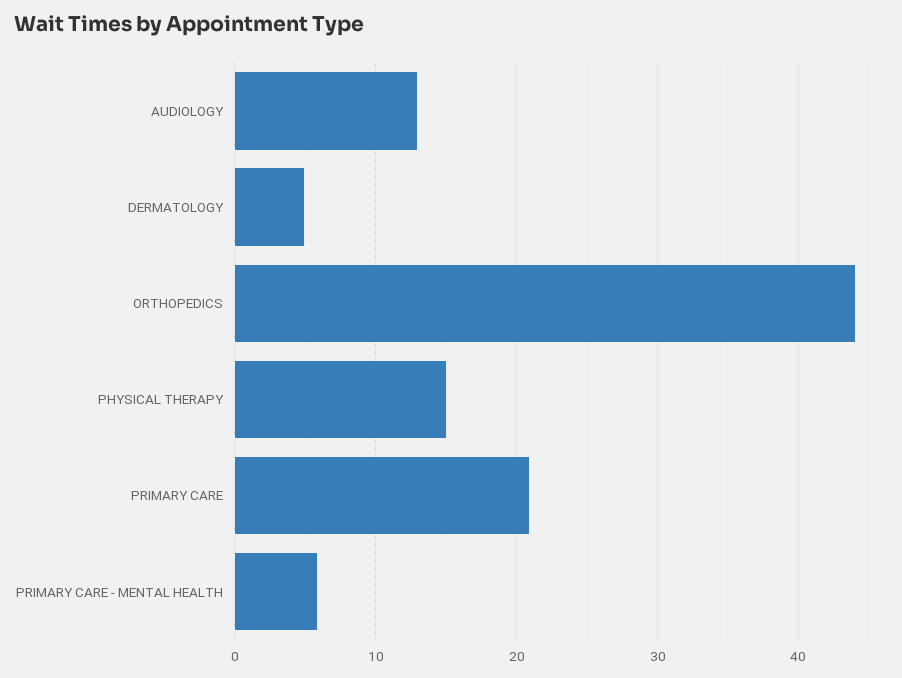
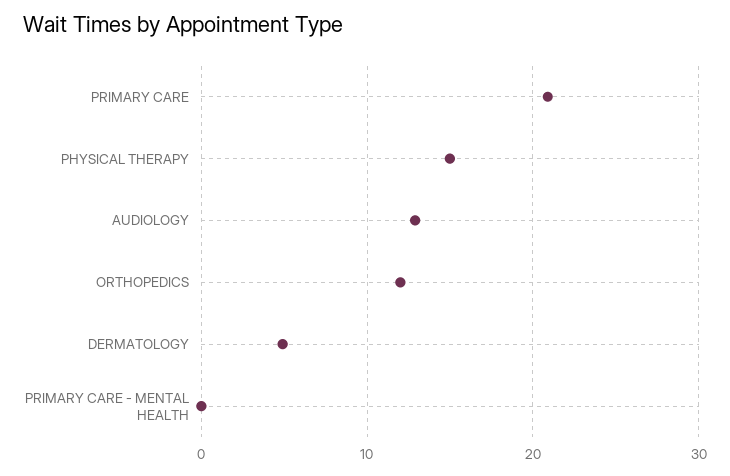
ORTHOPEDICS: 44 -> 12
PRIMARY CARE - MENTAL HEALTH: 6 -> 0

